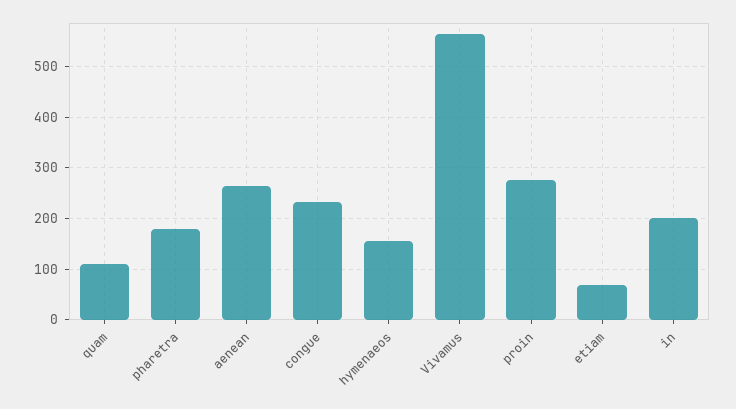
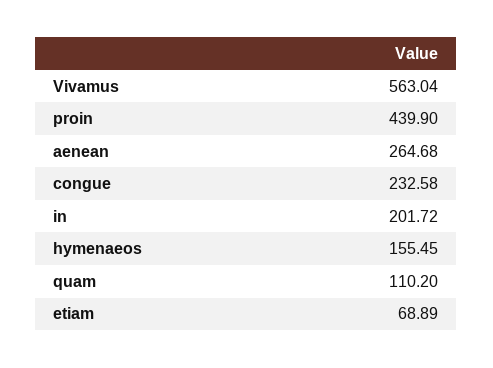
pharetra: 180 -> none
proin: 280 -> 439.9

